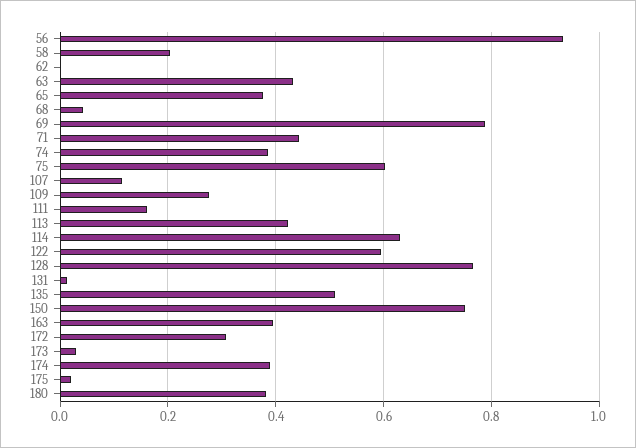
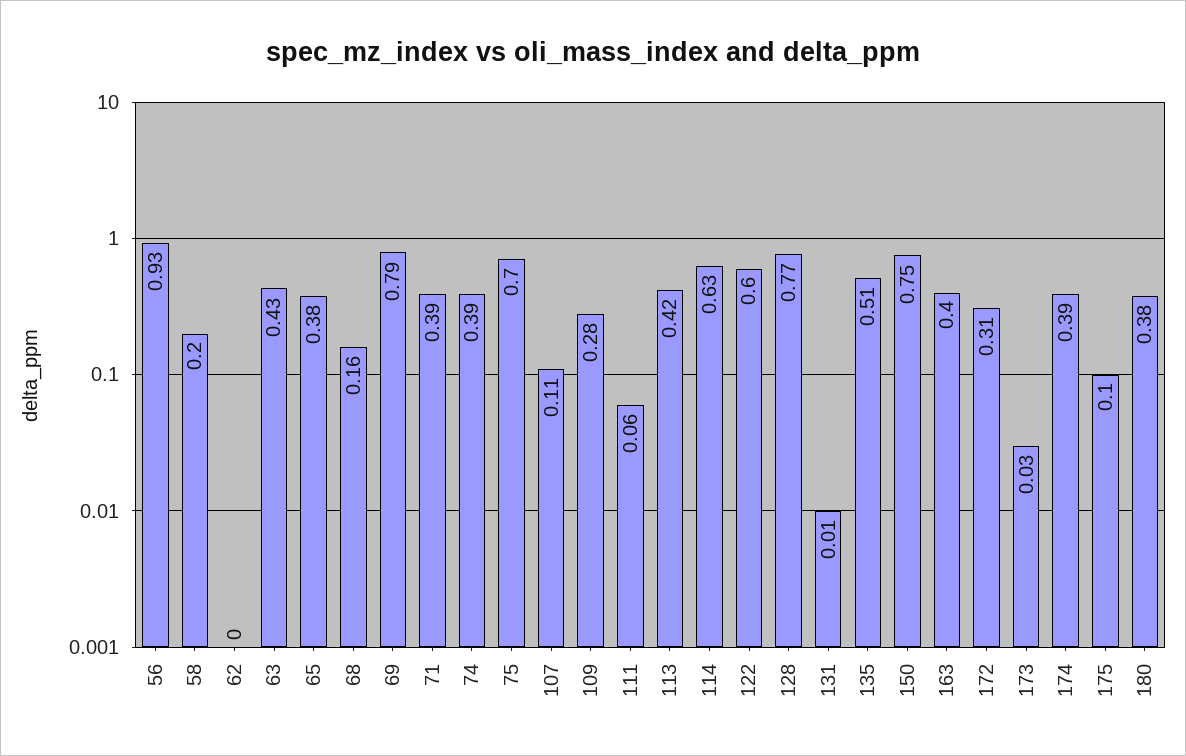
68: 0.04 -> 0.16
71: 0.44 -> 0.39
75: 0.6 -> 0.7
111: 0.16 -> 0.06
175: 0.02 -> 0.1

